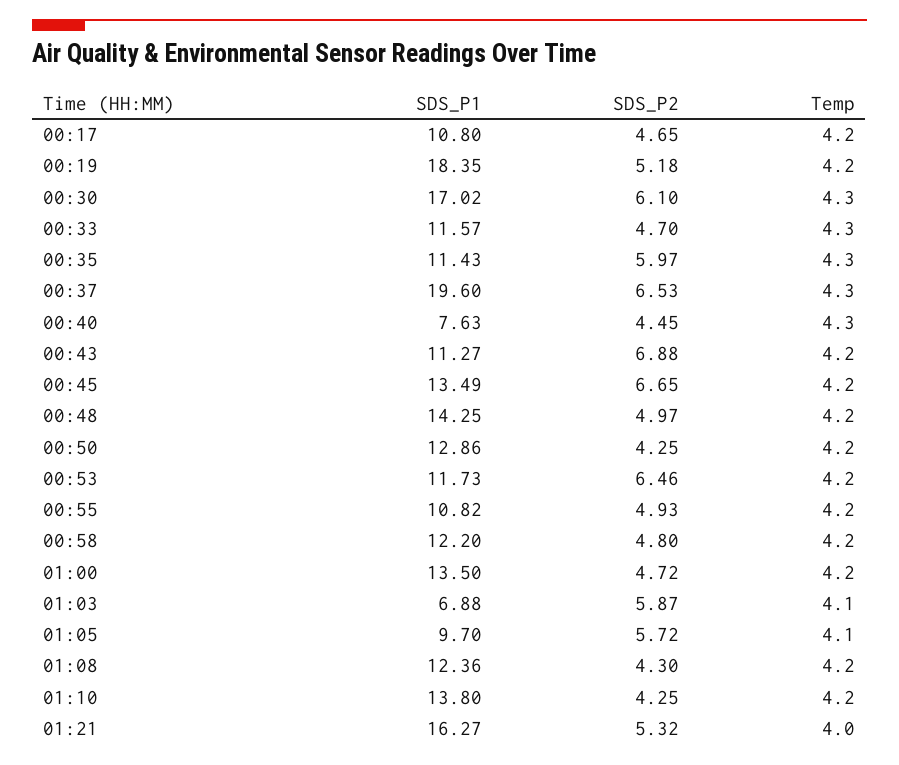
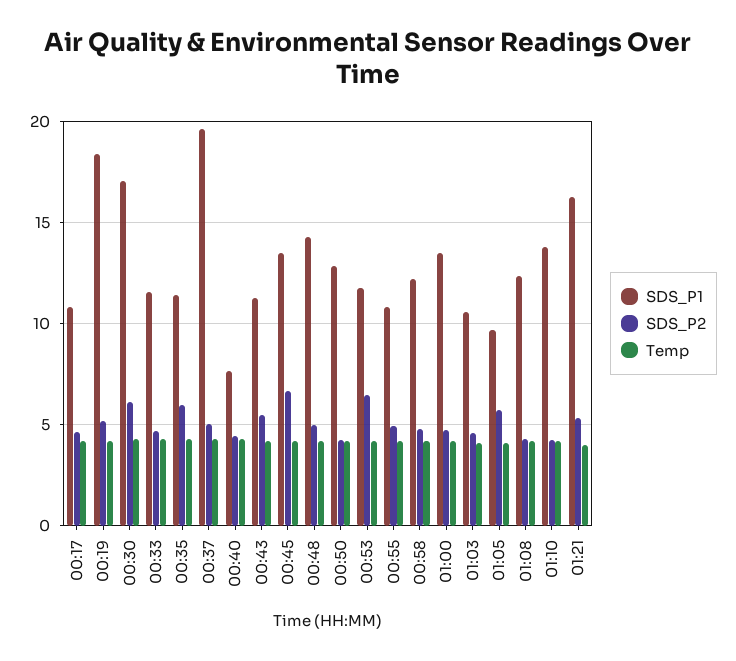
SDS_P2, 00:37: 6.53 -> 5
SDS_P2, 00:43: 6.88 -> 5.5
SDS_P1, 01:03: 6.88 -> 10.5
SDS_P2, 01:03: 5.87 -> 4.5

